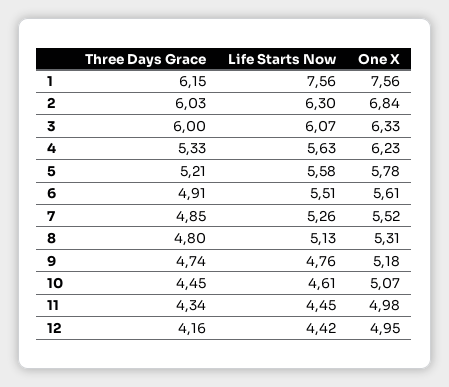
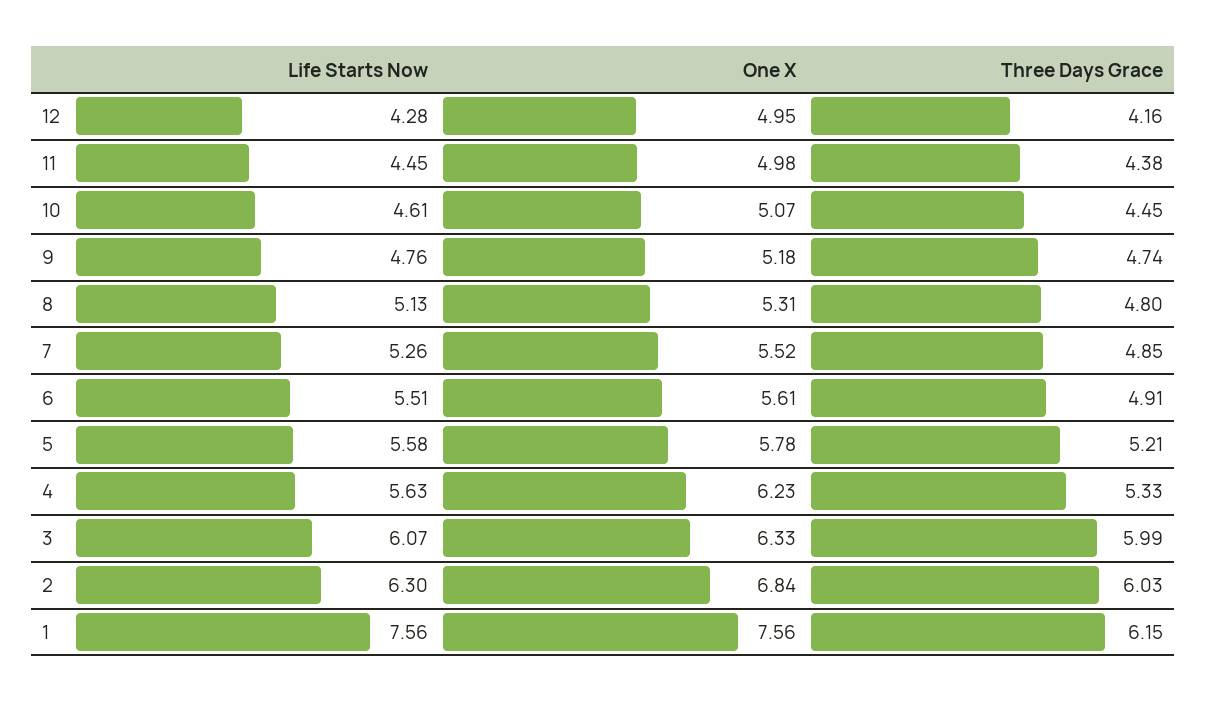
Three Days Grace, 3: 6 -> 5.99
Three Days Grace, 11: 4.34 -> 4.38
Life Starts Now, 12: 4.42 -> 4.28

